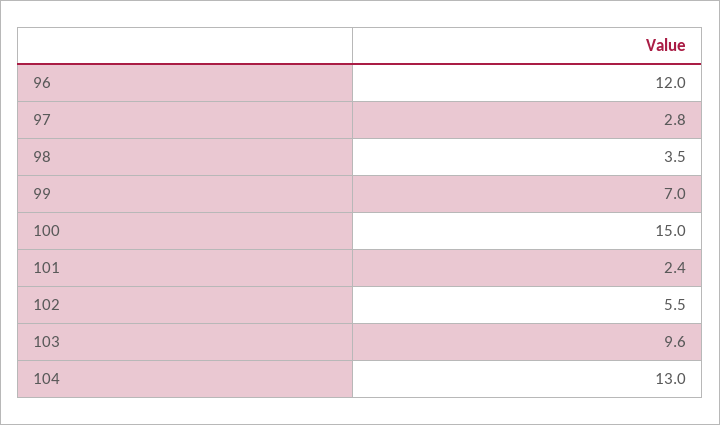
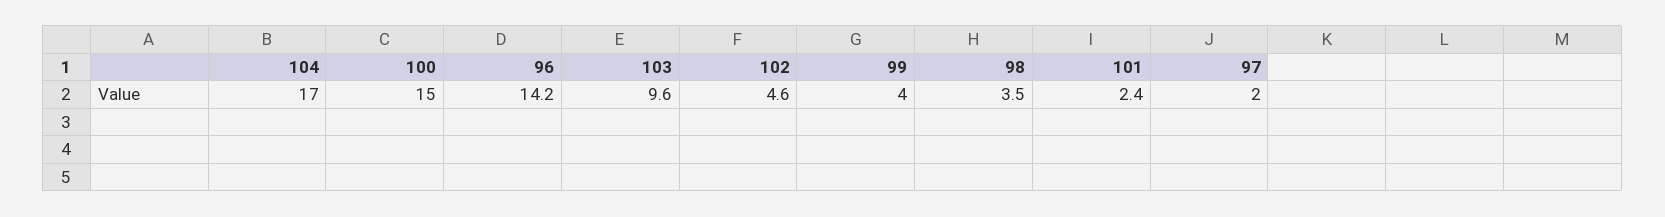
96: 12 -> 14.2
97: 2.8 -> 2
99: 7 -> 4
102: 5.5 -> 4.6
104: 13 -> 17

